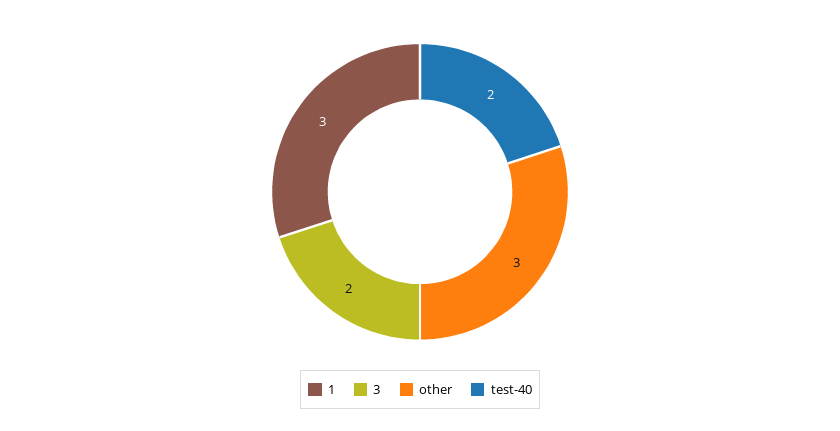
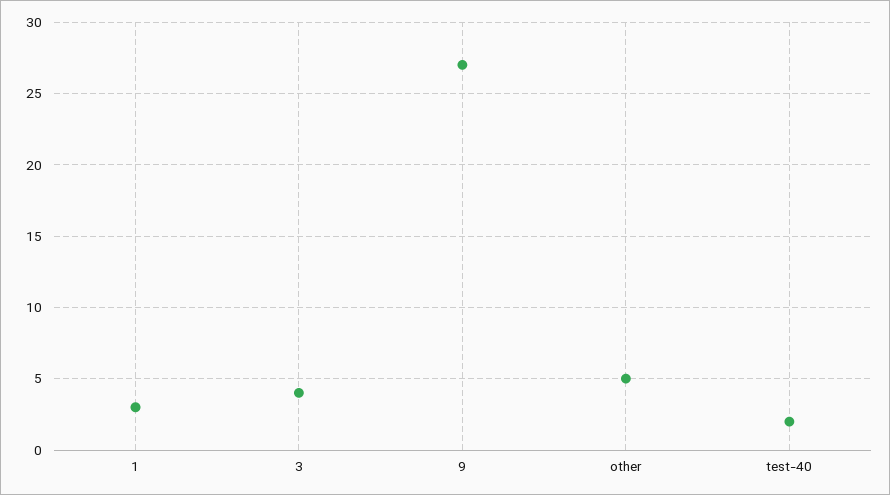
3: 2 -> 4
other: 3 -> 5
9: none -> 27

